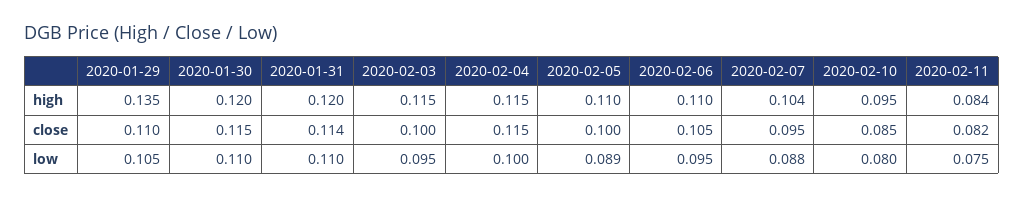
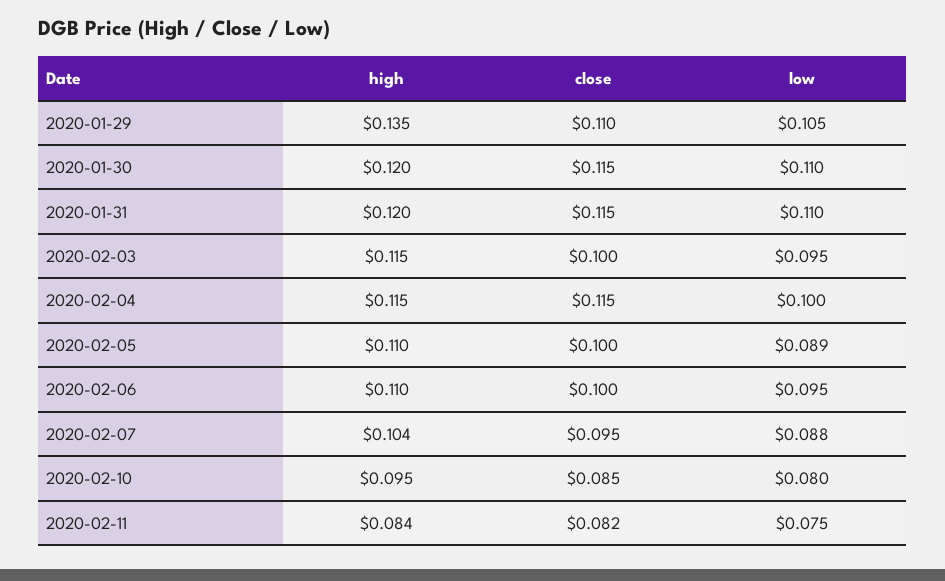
2020-01-31, close: 0.114 -> 0.115
2020-02-06, close: 0.105 -> 0.1

